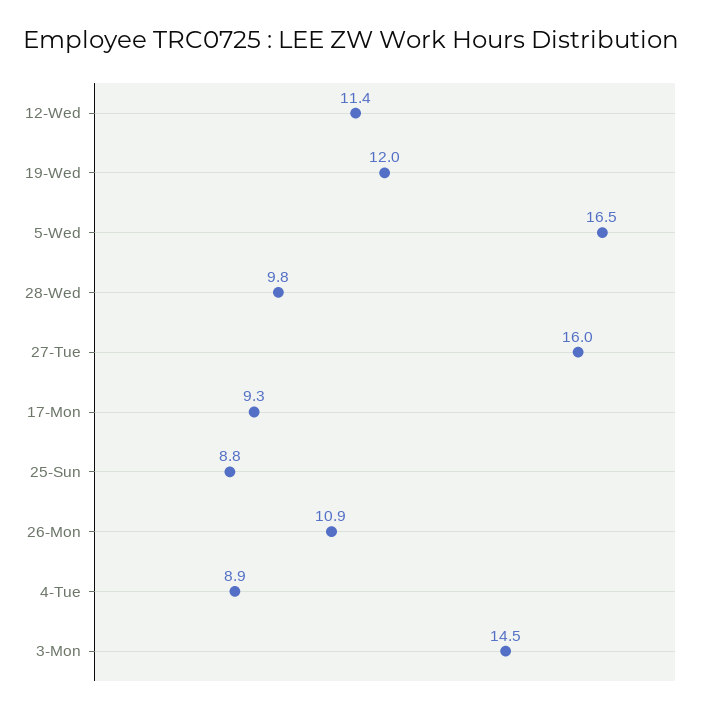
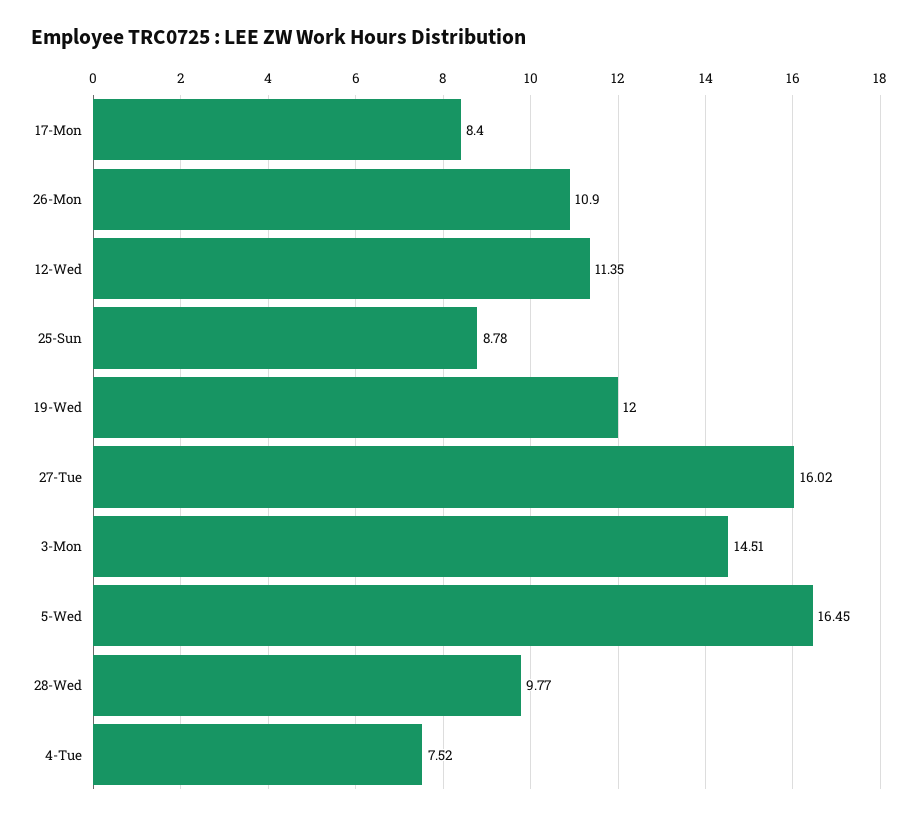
17-Mon: 9.3 -> 8.4
4-Tue: 8.9 -> 7.52

